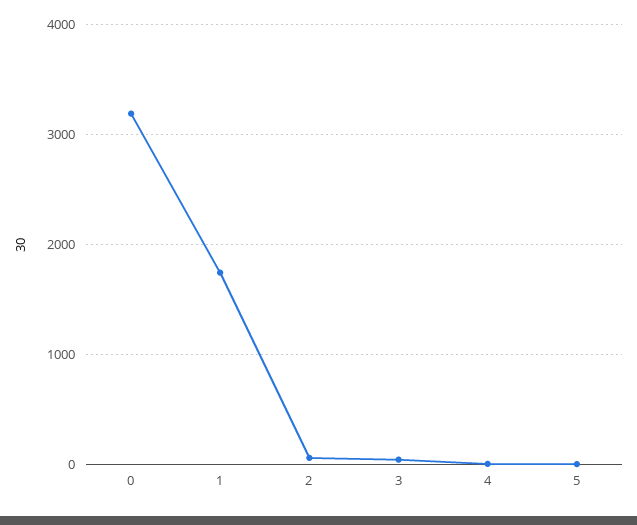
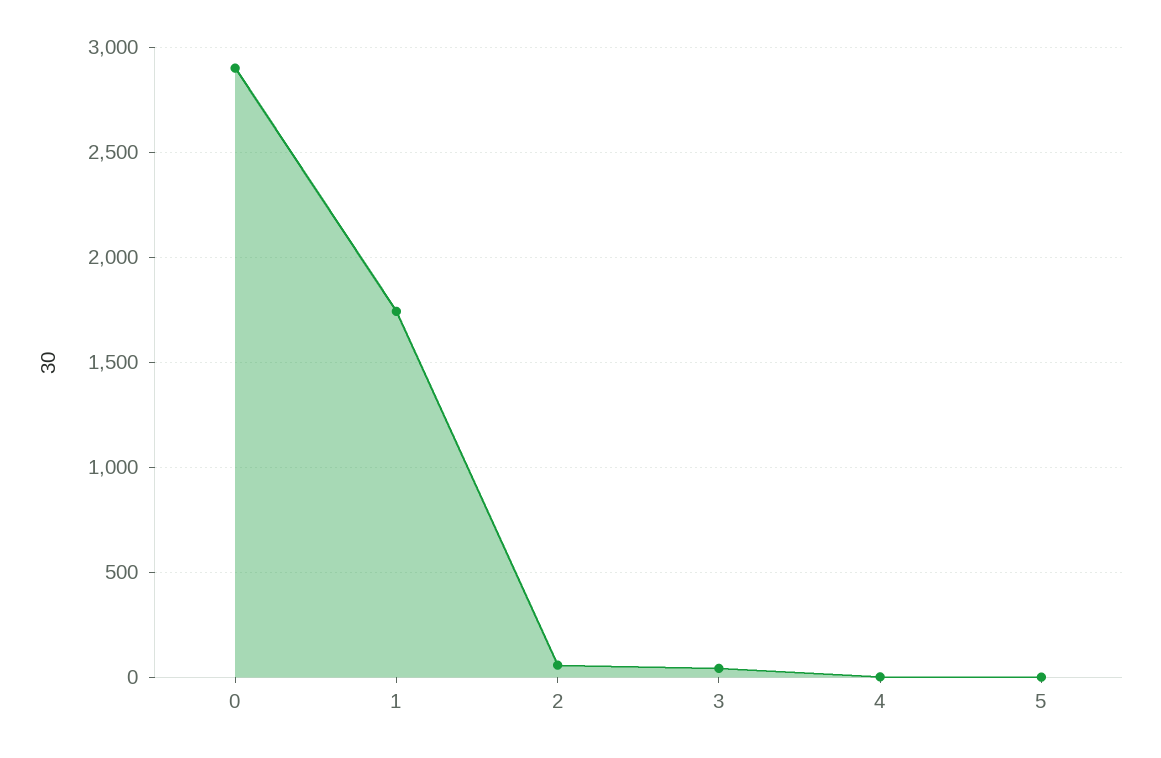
0: 3200 -> 2900

